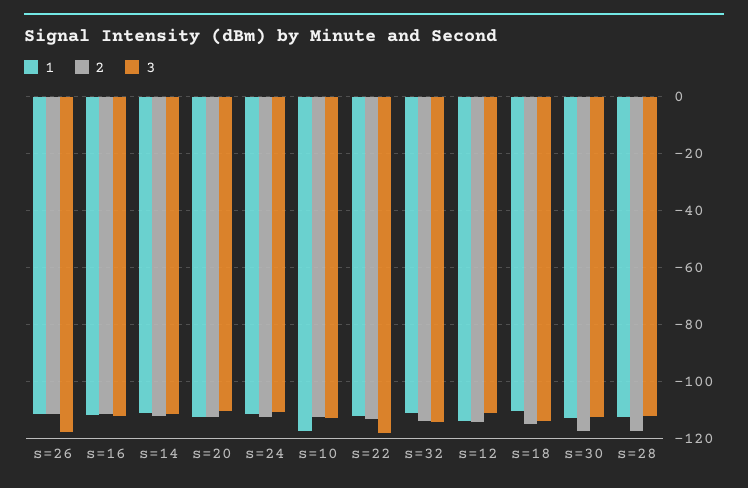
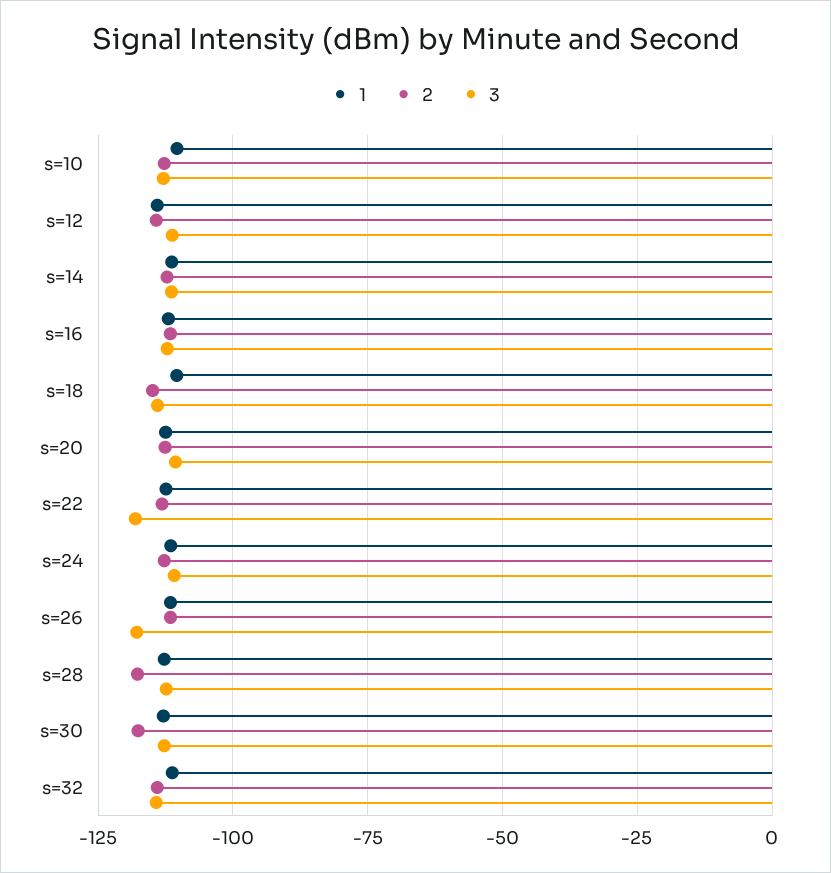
1, s=10: -117.5 -> -110

